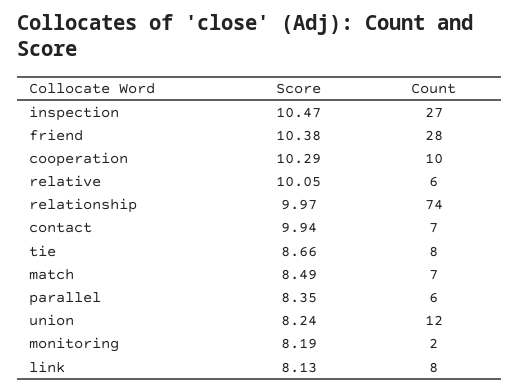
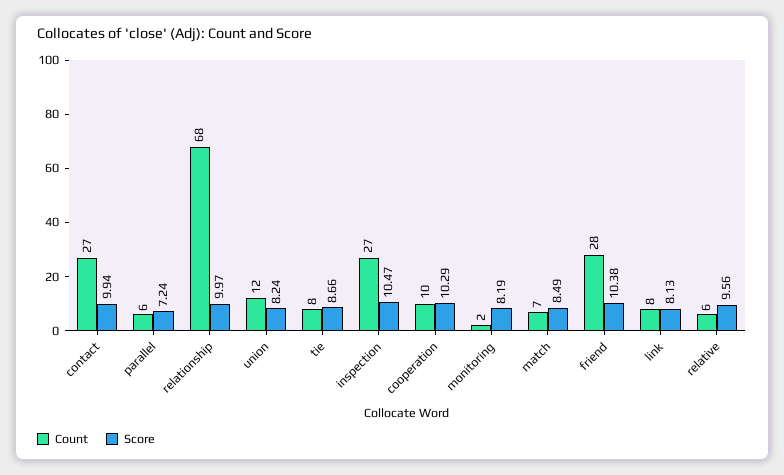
Score, relative: 10.05 -> 9.56
Count, relationship: 74 -> 68
Count, contact: 7 -> 27
Score, parallel: 8.35 -> 7.24

